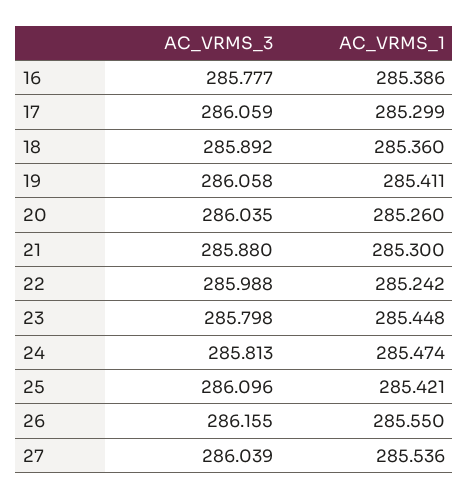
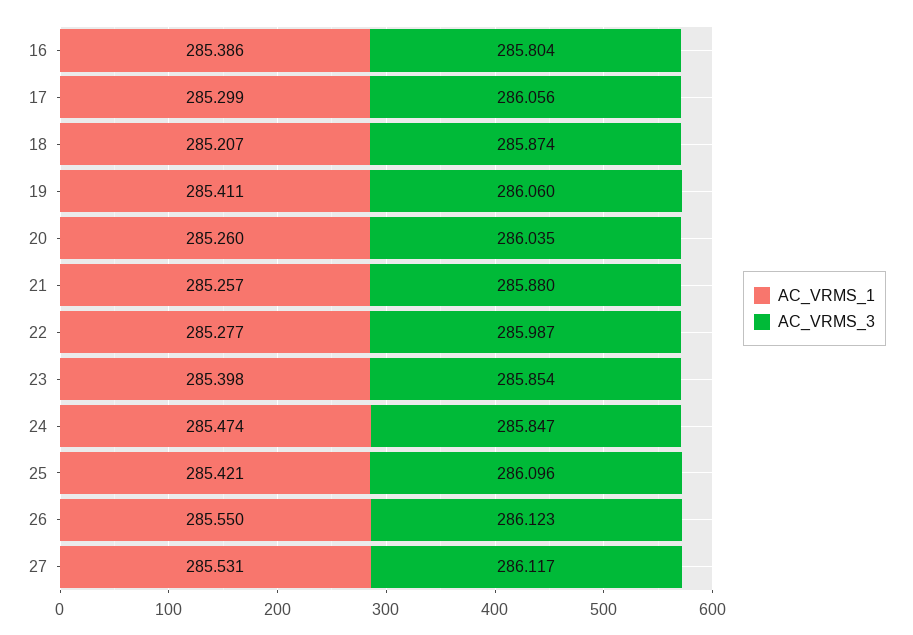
AC_VRMS_3, 16: 285.777 -> 285.804
AC_VRMS_3, 17: 286.059 -> 286.056
AC_VRMS_3, 18: 285.892 -> 285.874
AC_VRMS_1, 18: 285.36 -> 285.207
AC_VRMS_3, 19: 286.058 -> 286.06
AC_VRMS_1, 21: 285.3 -> 285.257
AC_VRMS_3, 22: 285.988 -> 285.987
AC_VRMS_1, 22: 285.242 -> 285.277
AC_VRMS_3, 23: 285.798 -> 285.854
AC_VRMS_1, 23: 285.448 -> 285.398
AC_VRMS_3, 24: 285.813 -> 285.847
AC_VRMS_3, 26: 286.155 -> 286.123
AC_VRMS_3, 27: 286.039 -> 286.117
AC_VRMS_1, 27: 285.536 -> 285.531

